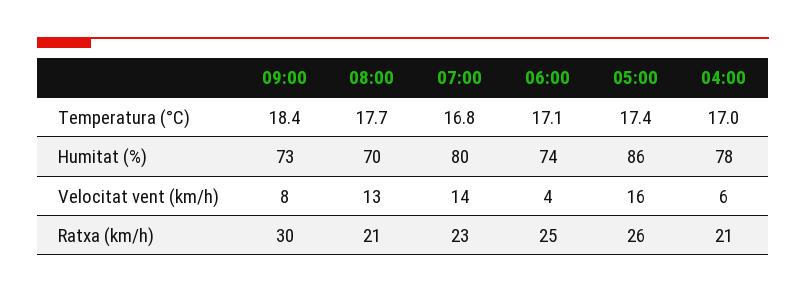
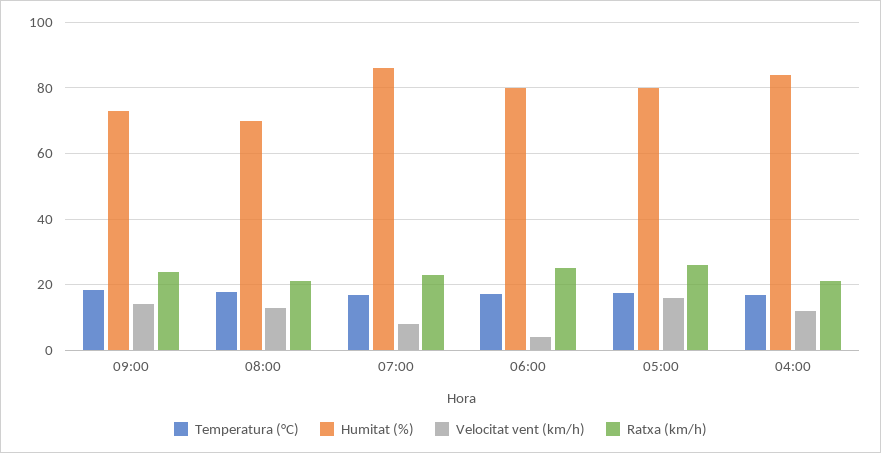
Humitat (%), 07:00: 80 -> 86
Humitat (%), 06:00: 74 -> 80
Humitat (%), 05:00: 86 -> 80
Humitat (%), 04:00: 78 -> 84
Velocitat vent (km/h), 09:00: 8 -> 14
Velocitat vent (km/h), 07:00: 14 -> 8
Velocitat vent (km/h), 04:00: 6 -> 12
Ratxa (km/h), 09:00: 30 -> 24

